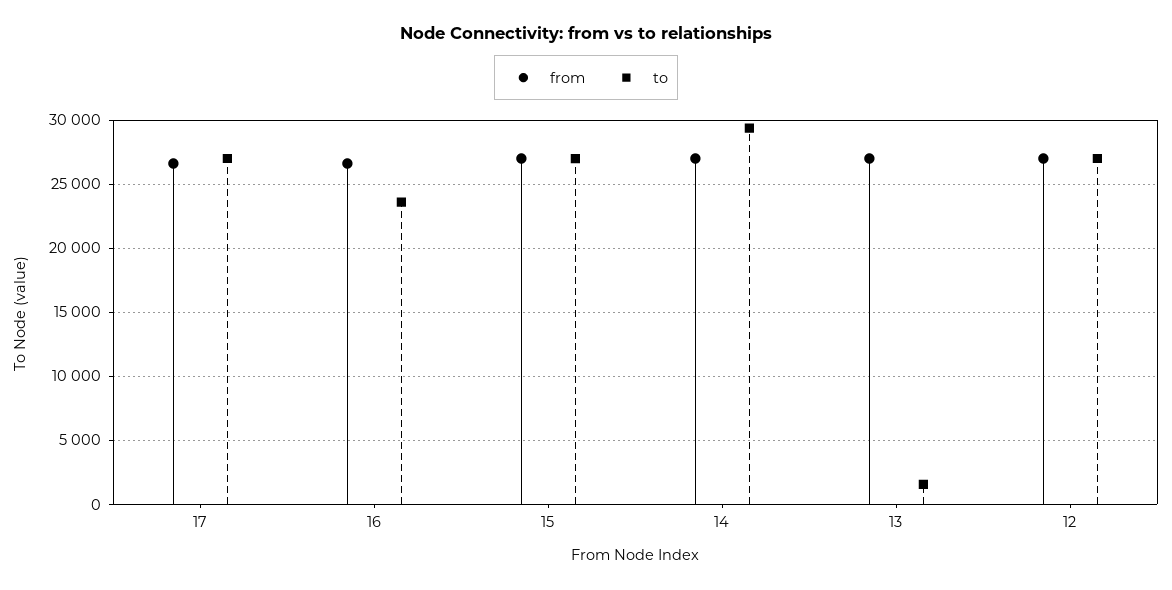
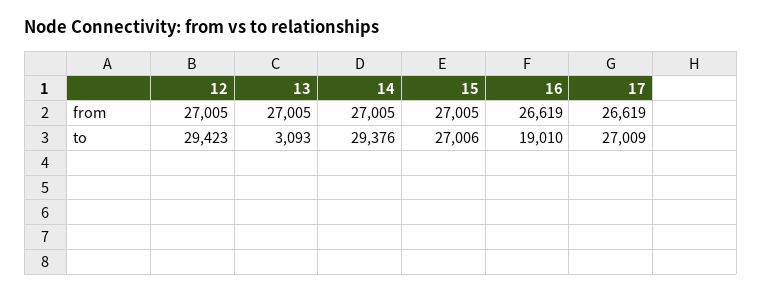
to, 16: 23500 -> 19010
to, 13: 1500 -> 3093
to, 12: 27000 -> 29423

